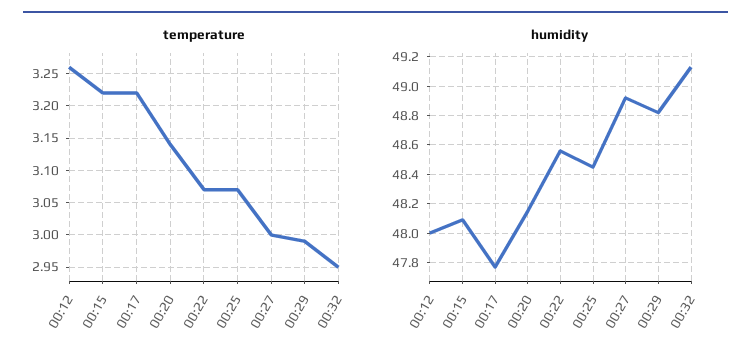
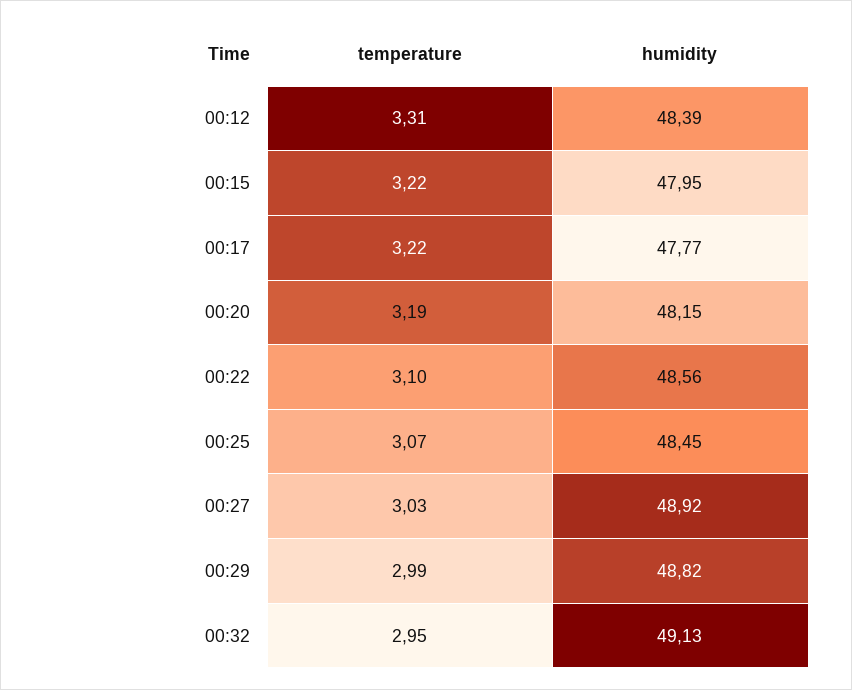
temperature, 00:12: 3.26 -> 3.31
temperature, 00:20: 3.14 -> 3.19
temperature, 00:22: 3.07 -> 3.1
temperature, 00:27: 3 -> 3.03
humidity, 00:12: 48 -> 48.39
humidity, 00:15: 48.1 -> 47.95

